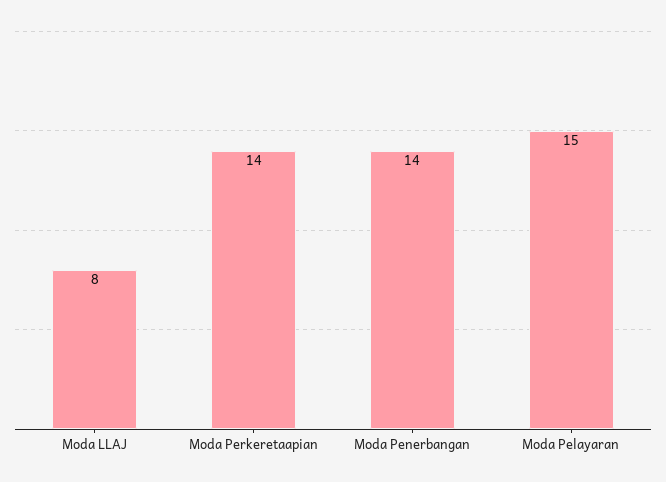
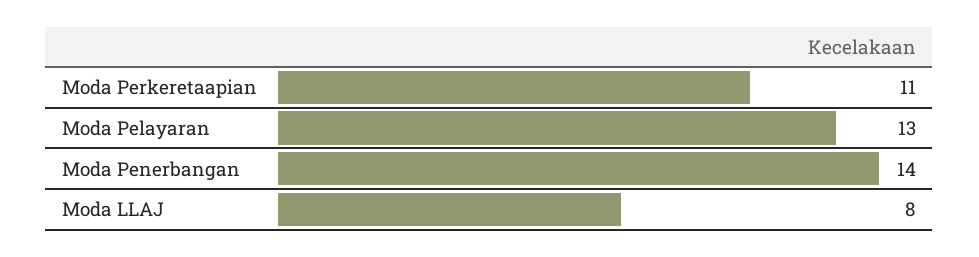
Moda Perkeretaapian: 14 -> 11
Moda Pelayaran: 15 -> 13

